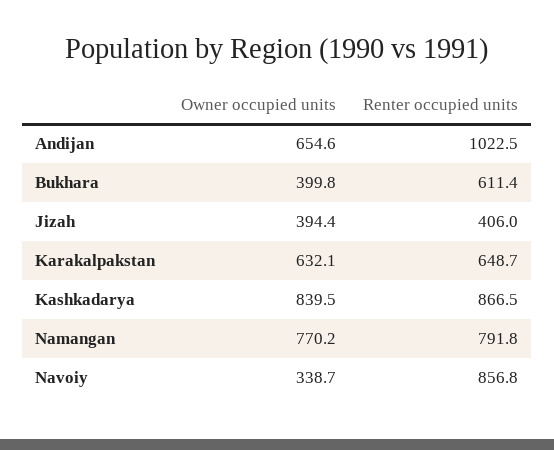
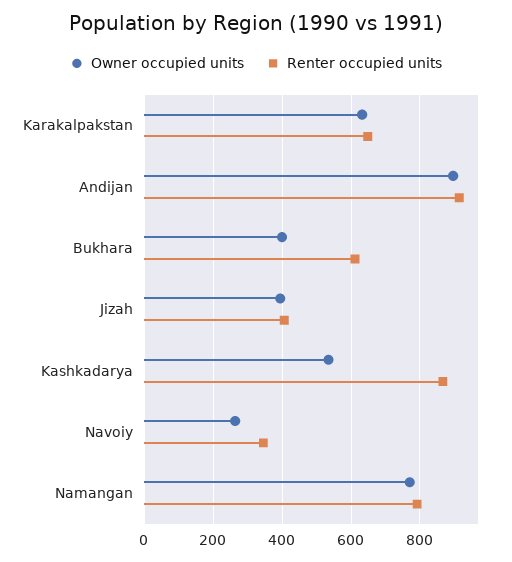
Owner occupied units, Andijan: 654.6 -> 900
Renter occupied units, Andijan: 1022.5 -> 920
Owner occupied units, Kashkadarya: 839.5 -> 540
Owner occupied units, Navoiy: 338.7 -> 260
Renter occupied units, Navoiy: 856.8 -> 340

